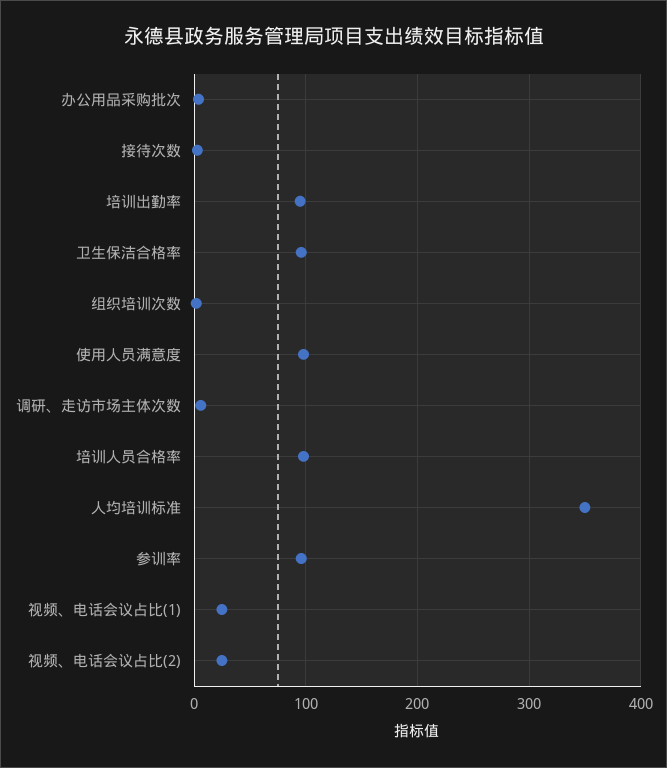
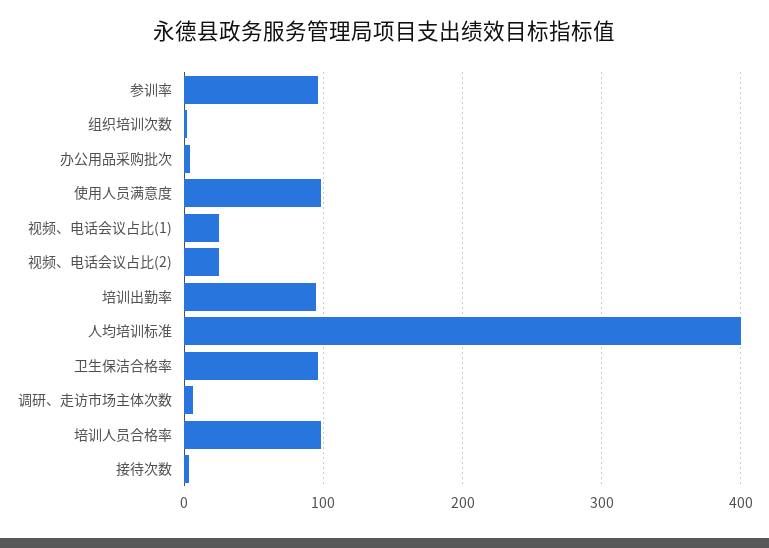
人均培训标准: 350 -> 400

